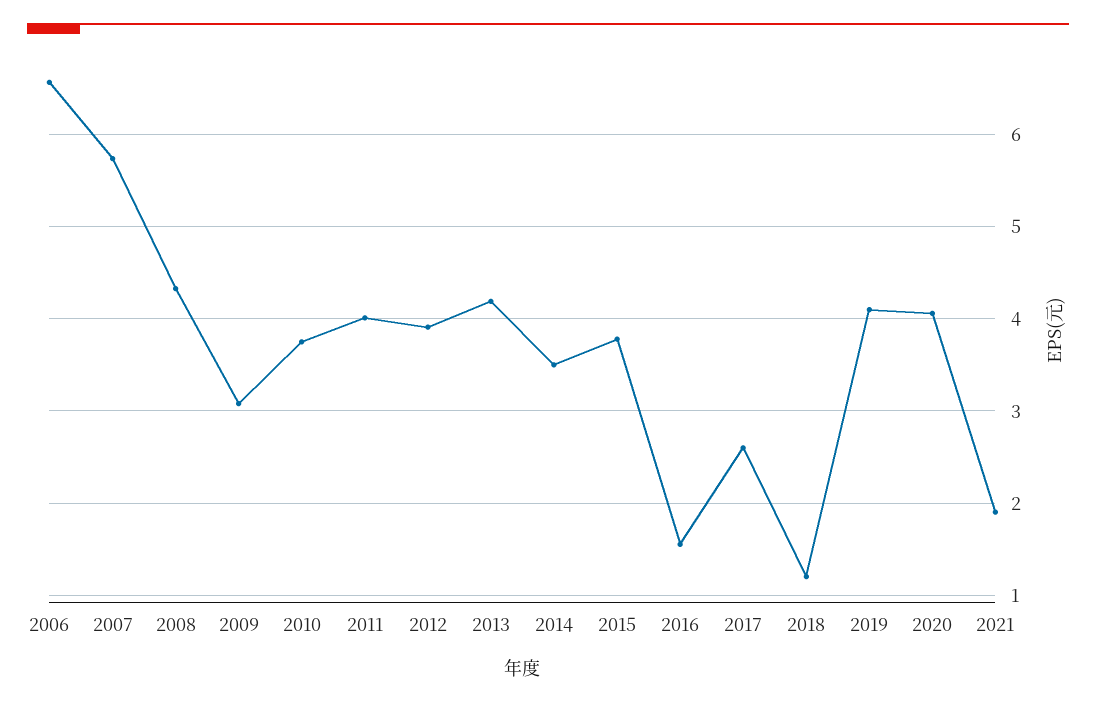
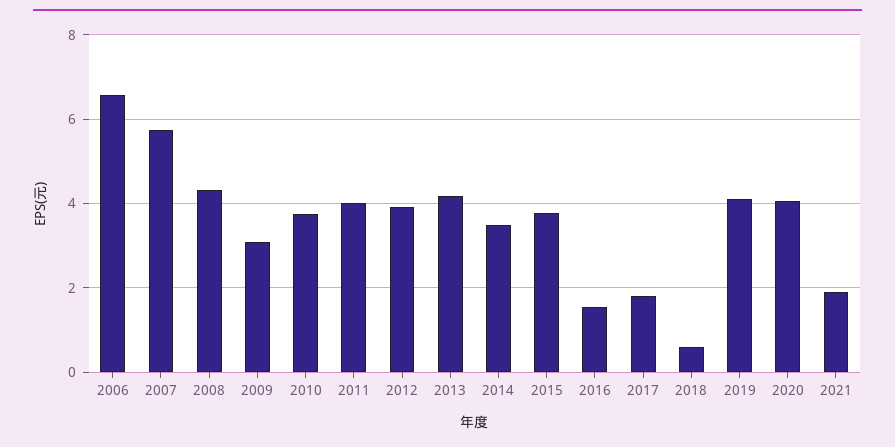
2017: 2.6 -> 1.8
2018: 1.2 -> 0.6

